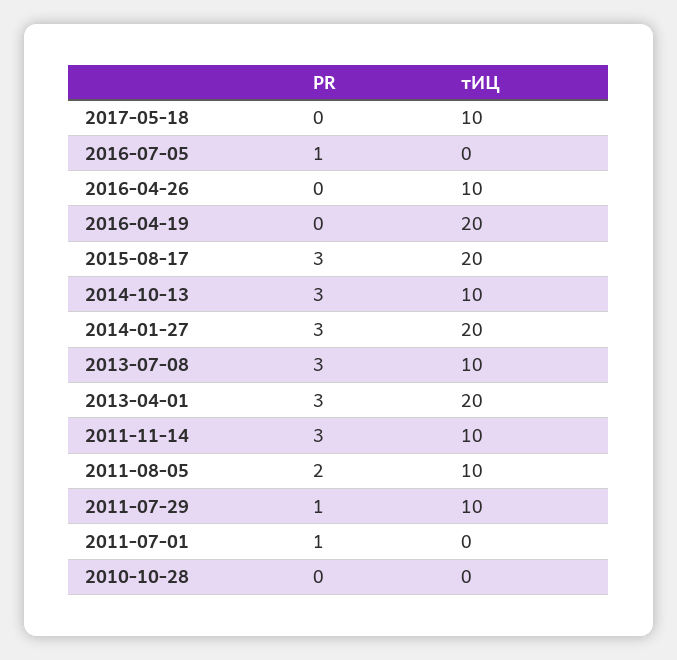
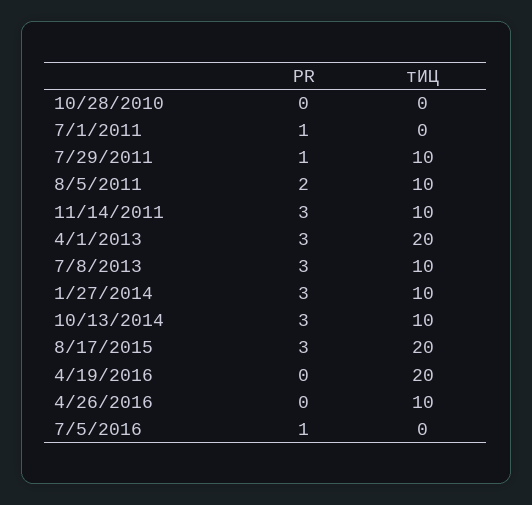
PR, 2017-05-18: 0 -> none
тИЦ, 2017-05-18: 10 -> none
тИЦ, 2014-01-27: 20 -> 10

